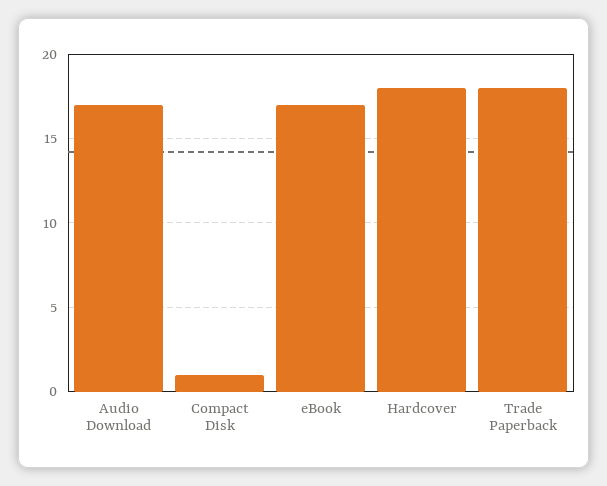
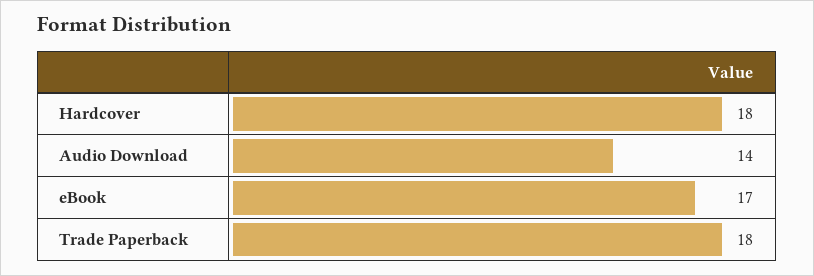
Audio Download: 17 -> 14
Compact Disk: 1 -> none

